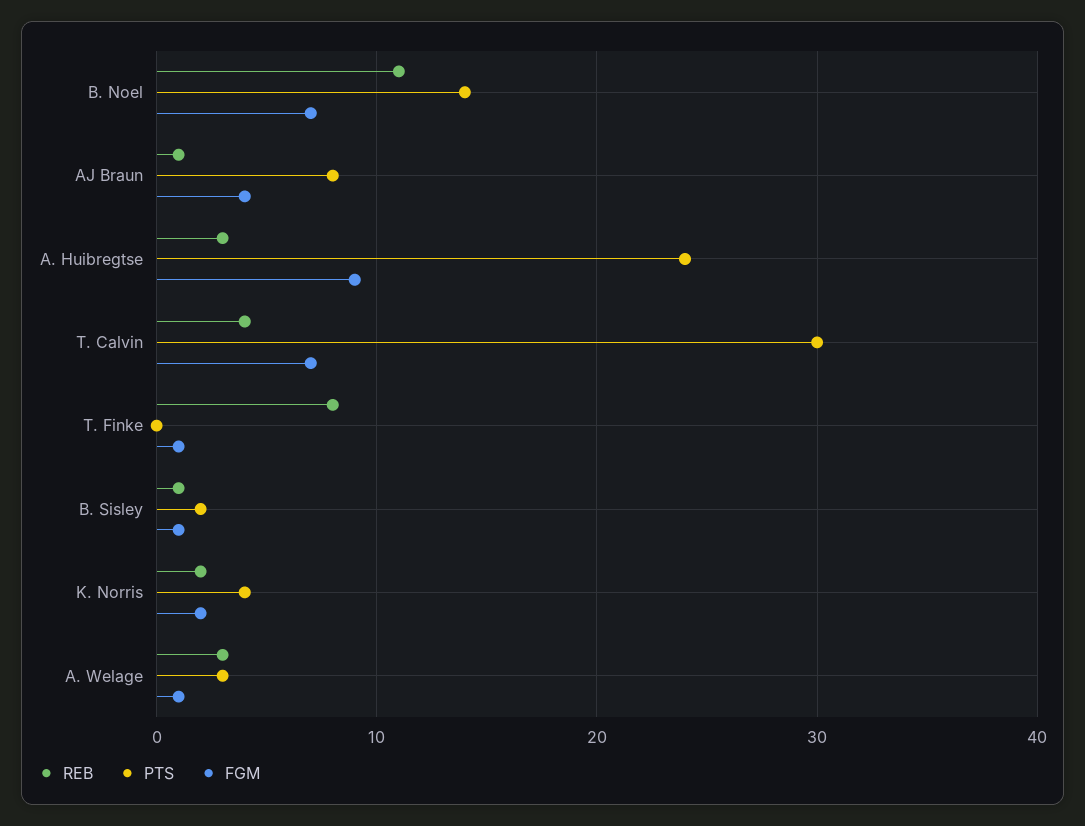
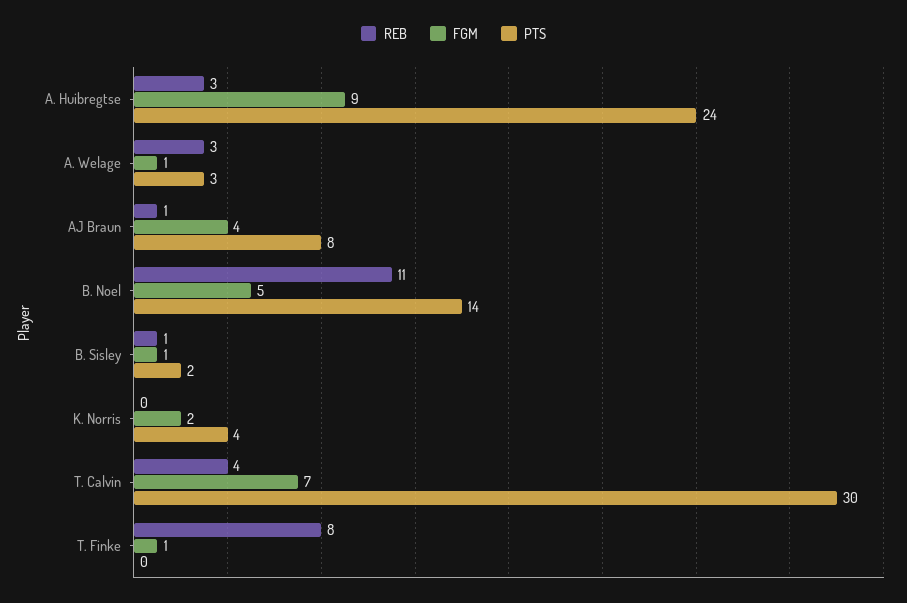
FGM, B. Noel: 7 -> 5
REB, K. Norris: 2 -> 0

